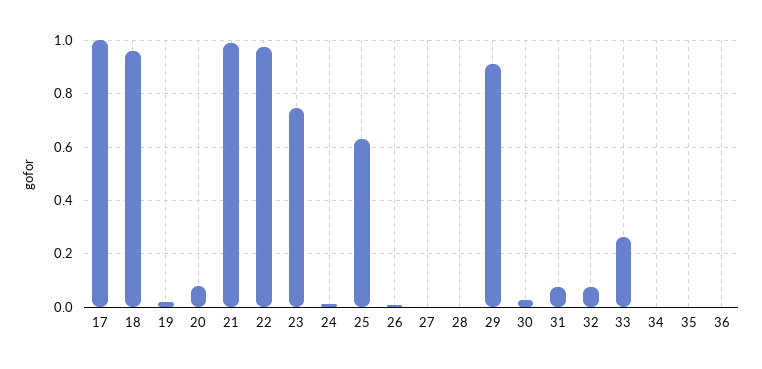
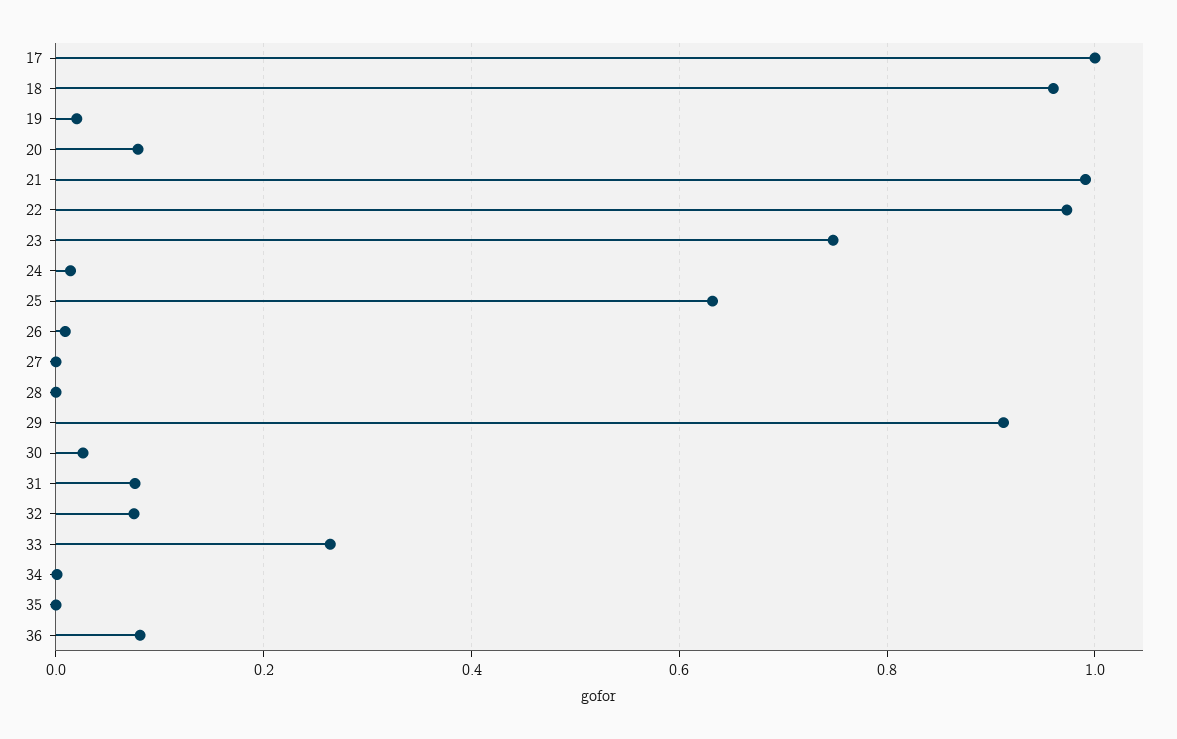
36: 0 -> 0.08

